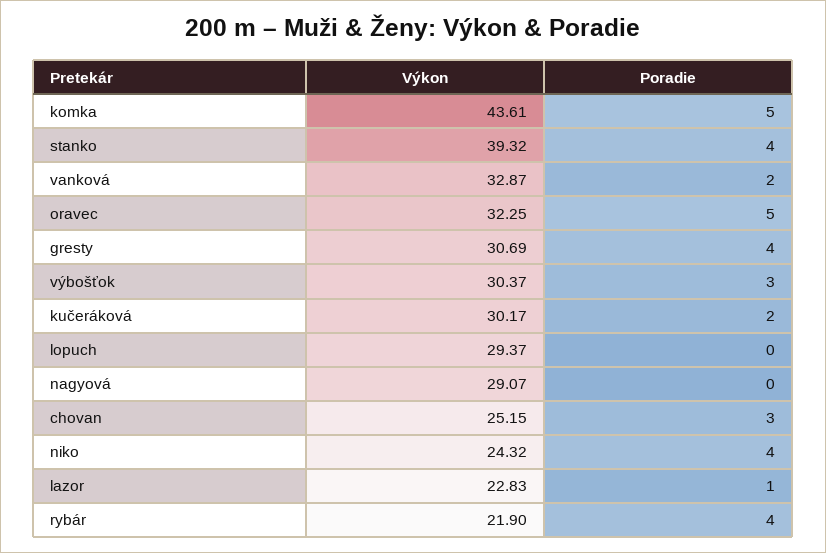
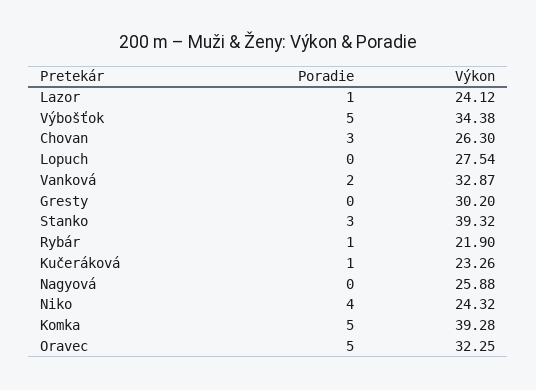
Výkon, komka: 43.61 -> 39.28
Poradie, stanko: 4 -> 3
Výkon, gresty: 30.69 -> 30.2
Poradie, gresty: 4 -> 0
Výkon, výbošťok: 30.37 -> 34.38
Poradie, výbošťok: 3 -> 5
Výkon, kučeráková: 30.17 -> 23.26
Poradie, kučeráková: 2 -> 1
Výkon, lopuch: 29.37 -> 27.54
Výkon, nagyová: 29.07 -> 25.88
Výkon, chovan: 25.15 -> 26.3
Výkon, lazor: 22.83 -> 24.12
Poradie, rybár: 4 -> 1

